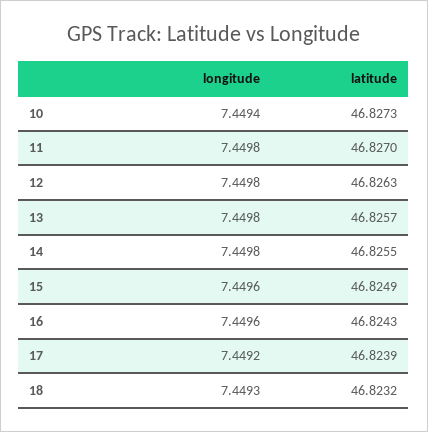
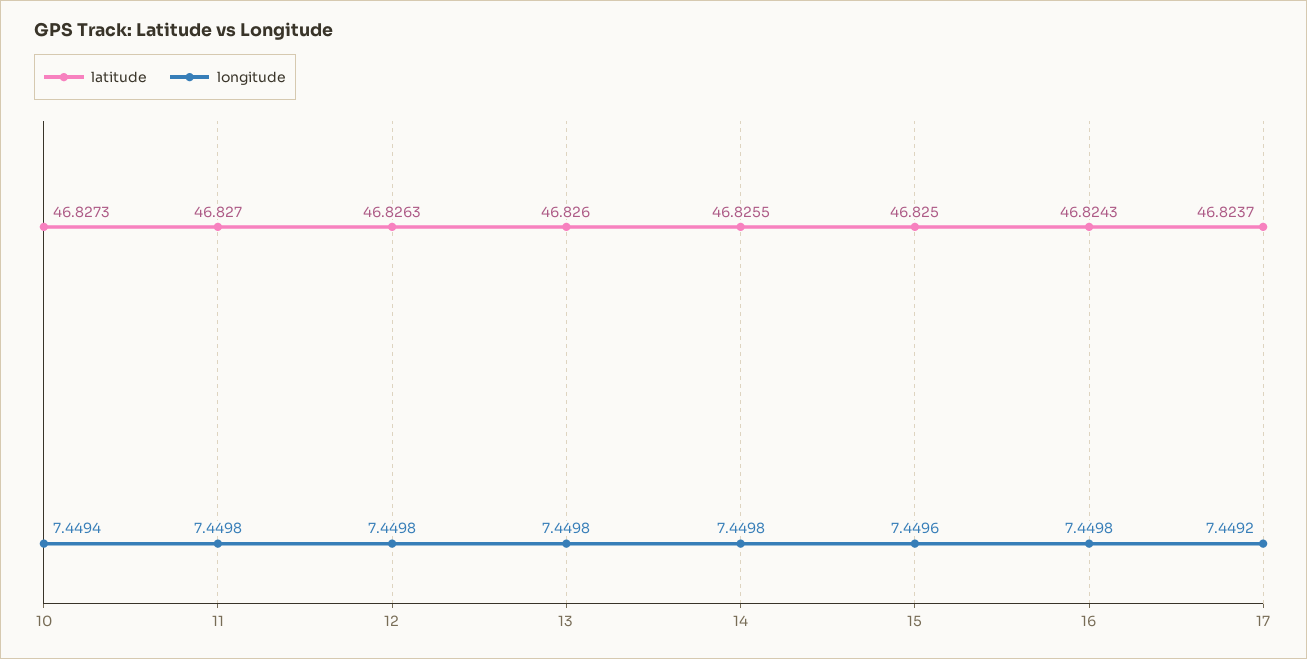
latitude, 13: 46.8257 -> 46.826
latitude, 15: 46.8249 -> 46.825
longitude, 16: 7.4496 -> 7.4498
latitude, 17: 46.8239 -> 46.8237
longitude, 18: 7.4493 -> none
latitude, 18: 46.8232 -> none

